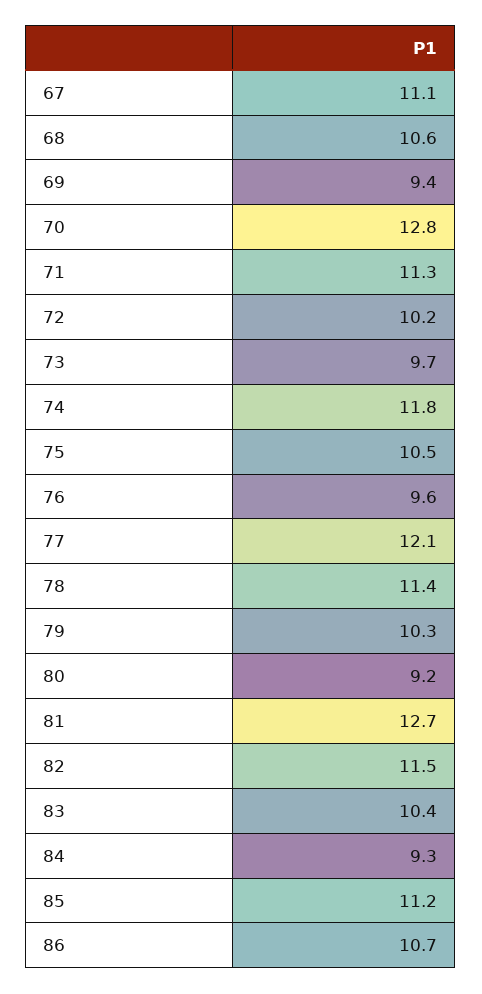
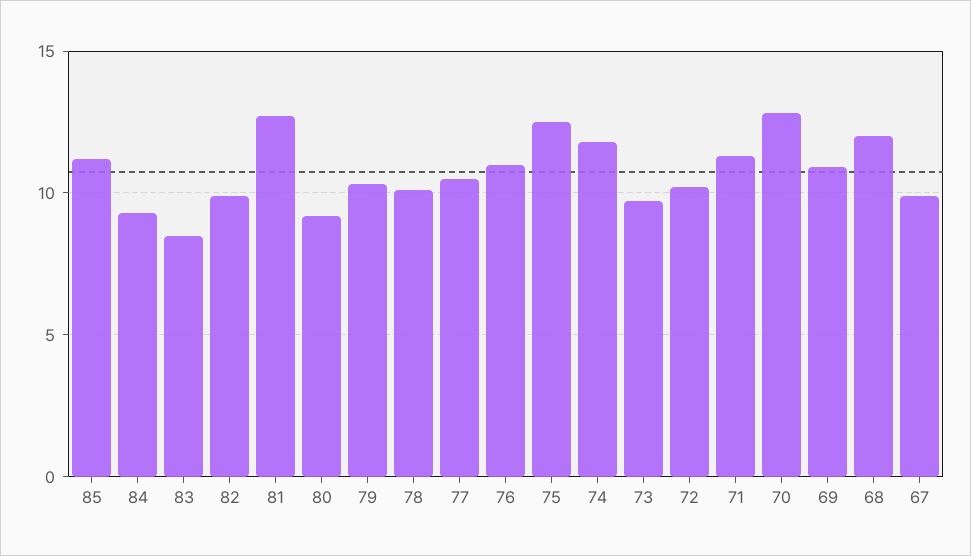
67: 11.1 -> 10
68: 10.6 -> 12
69: 9.4 -> 11
75: 10.5 -> 12.5
76: 9.6 -> 11
77: 12.1 -> 10.5
78: 11.4 -> 10
82: 11.5 -> 10
83: 10.4 -> 8.5
86: 10.7 -> none

